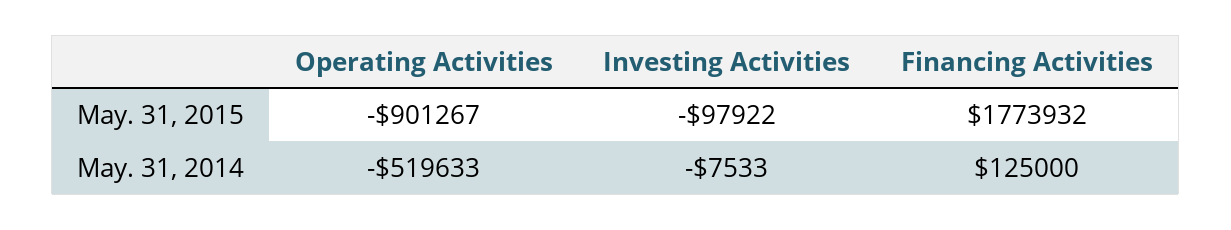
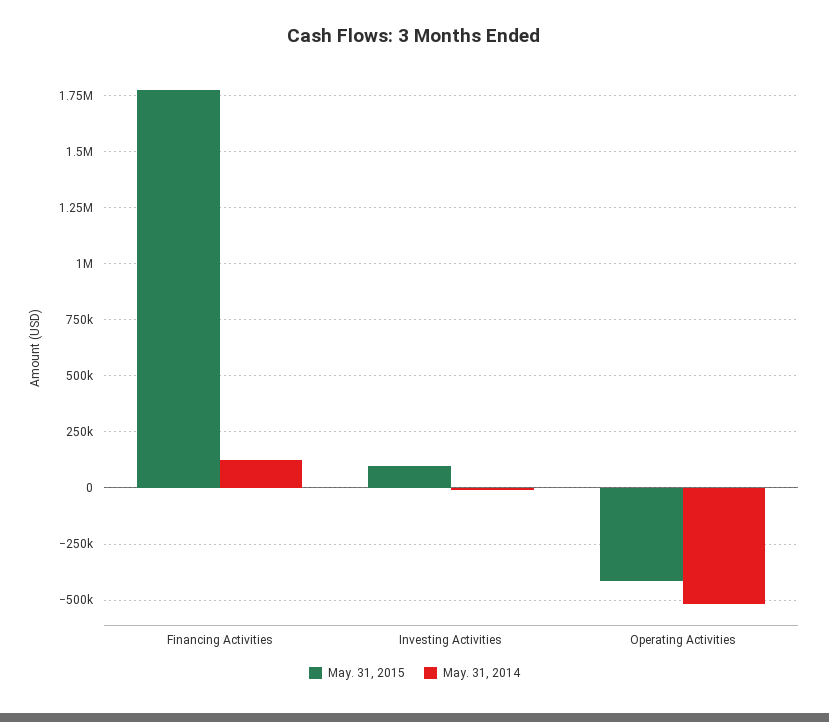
May. 31, 2015, Operating Activities: -901267 -> -400000
May. 31, 2015, Investing Activities: -97922 -> 100000

